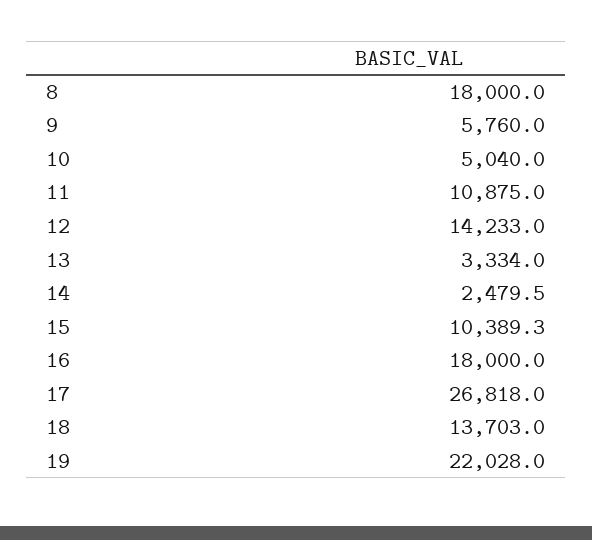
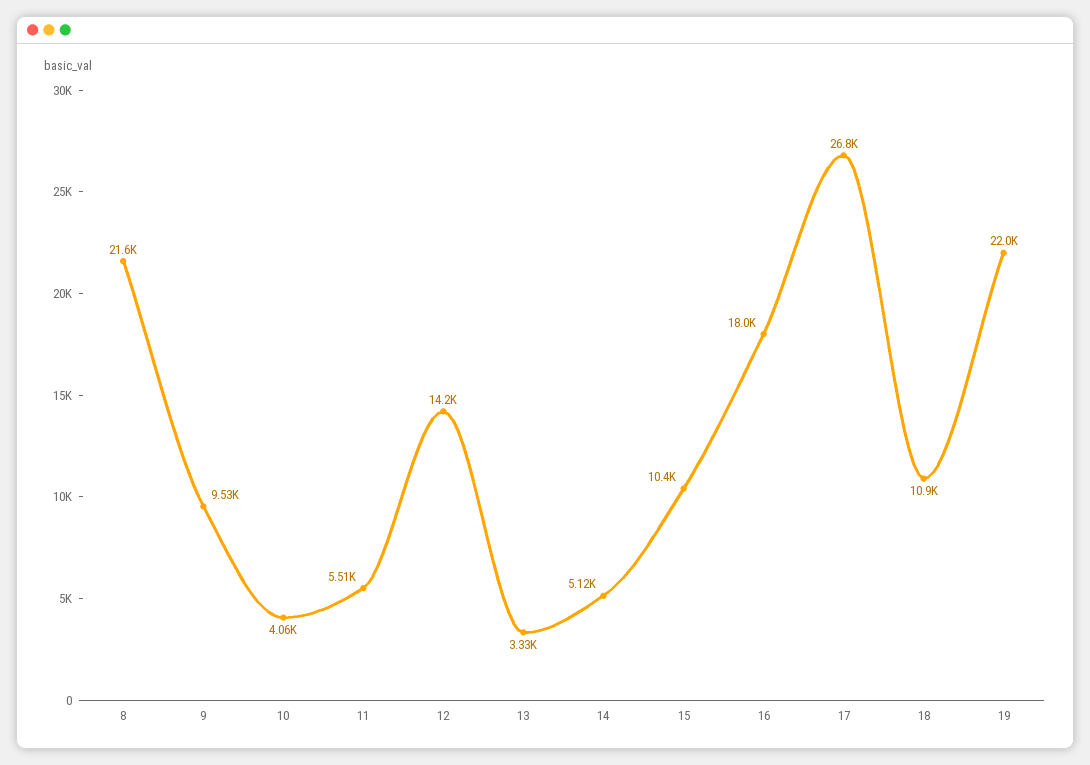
8: 18000 -> 21600
9: 5760 -> 9530
10: 5040 -> 4060
11: 10875 -> 5510
14: 2479.5 -> 5120
18: 13703 -> 10900

